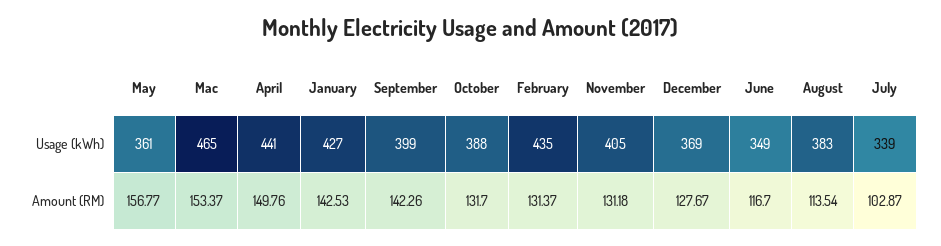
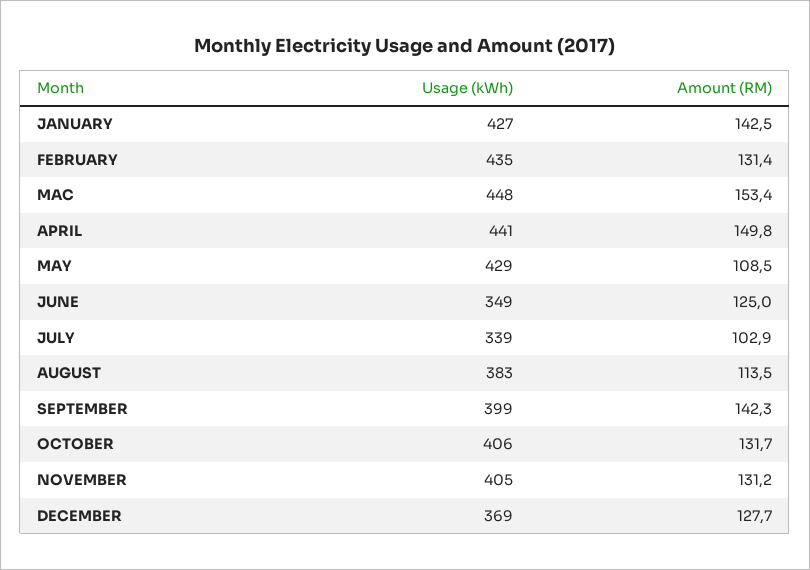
May, Usage (kWh): 361 -> 429
Mac, Usage (kWh): 465 -> 448
October, Usage (kWh): 388 -> 406
May, Amount (RM): 156.77 -> 108.5
June, Amount (RM): 116.7 -> 125

